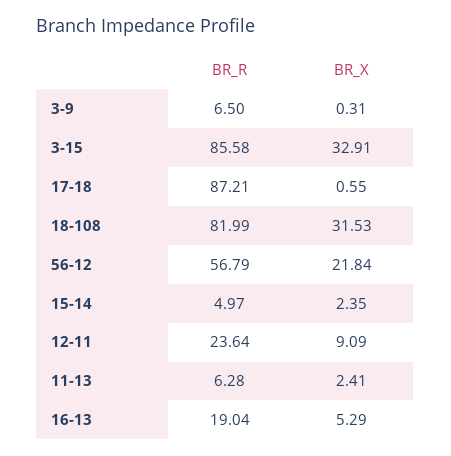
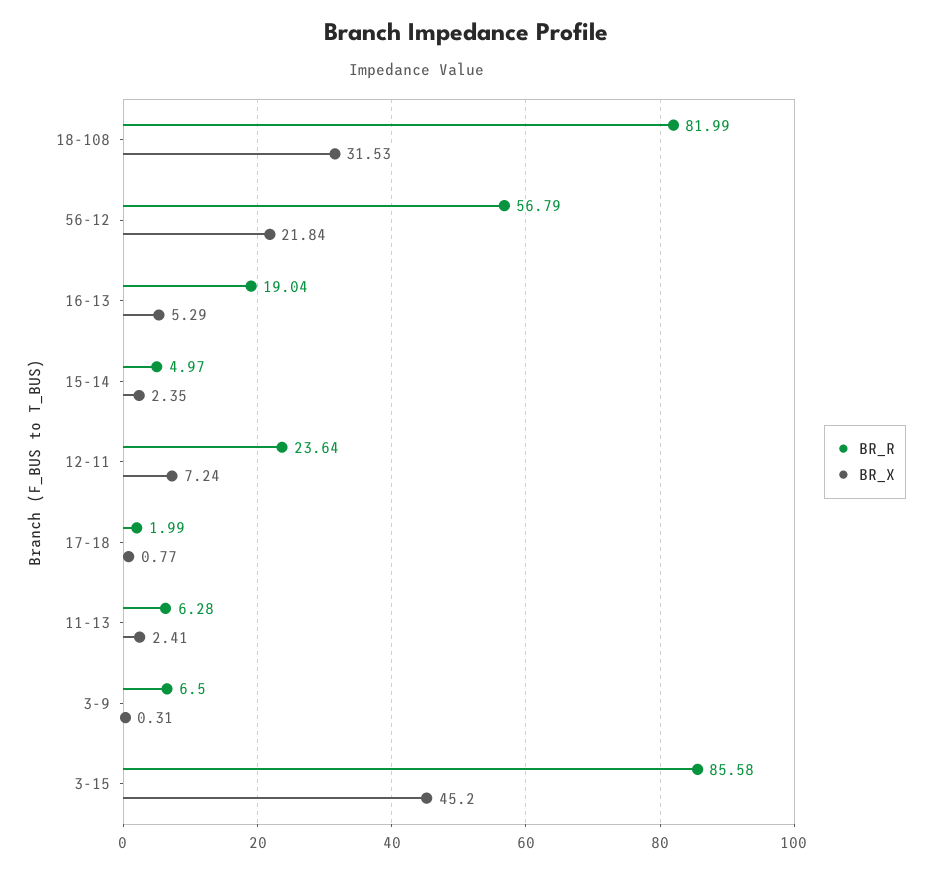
BR_X, 3-15: 32.91 -> 45.2
BR_R, 17-18: 87.21 -> 1.99
BR_X, 17-18: 0.55 -> 0.77
BR_X, 12-11: 9.09 -> 7.24

